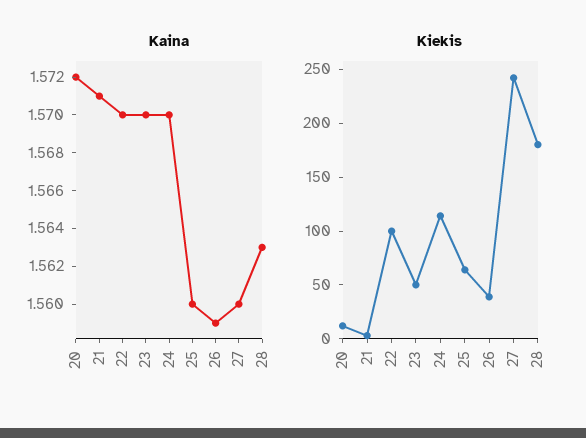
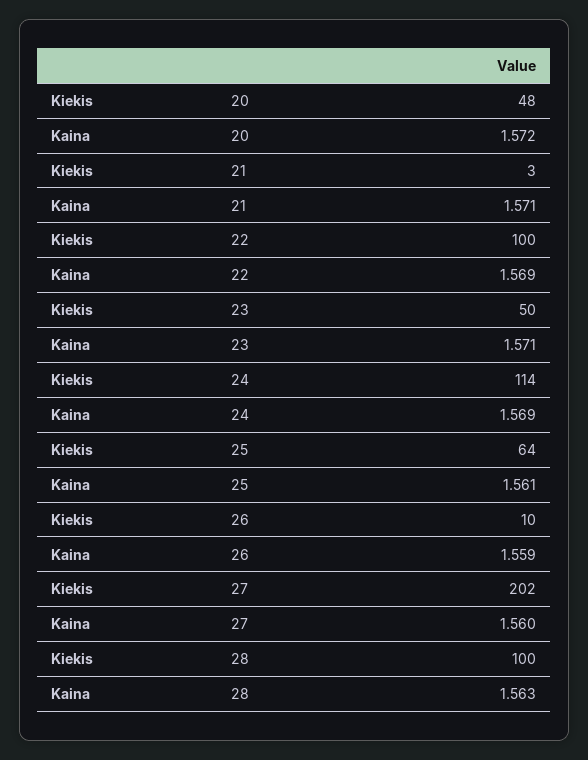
Kaina, 22: 1.57 -> 1.569
Kaina, 23: 1.57 -> 1.571
Kaina, 24: 1.57 -> 1.569
Kaina, 25: 1.56 -> 1.561
Kiekis, 20: 10 -> 48
Kiekis, 26: 40 -> 10
Kiekis, 27: 240 -> 202
Kiekis, 28: 180 -> 100

